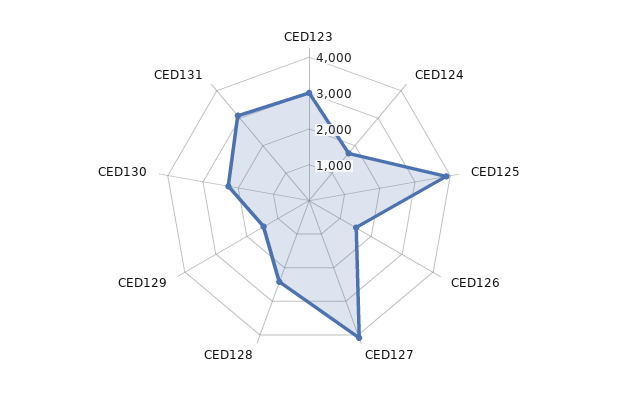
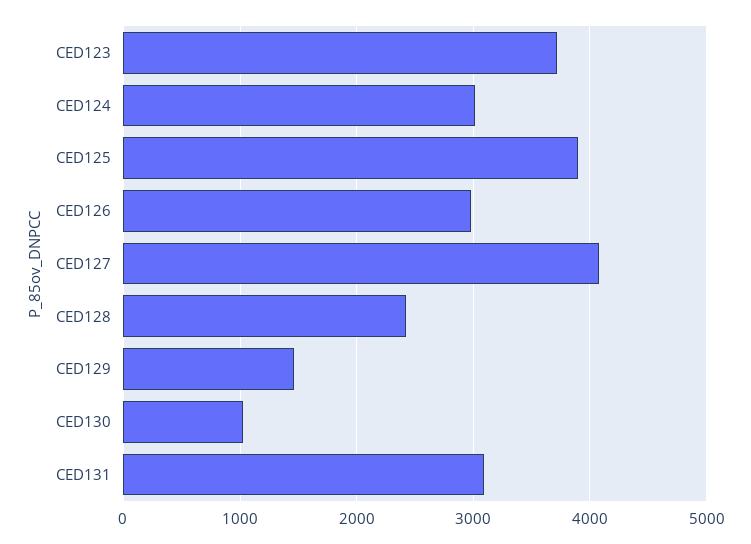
CED123: 3000 -> 3700
CED124: 1750 -> 3000
CED126: 1500 -> 3000
CED130: 2250 -> 1000

